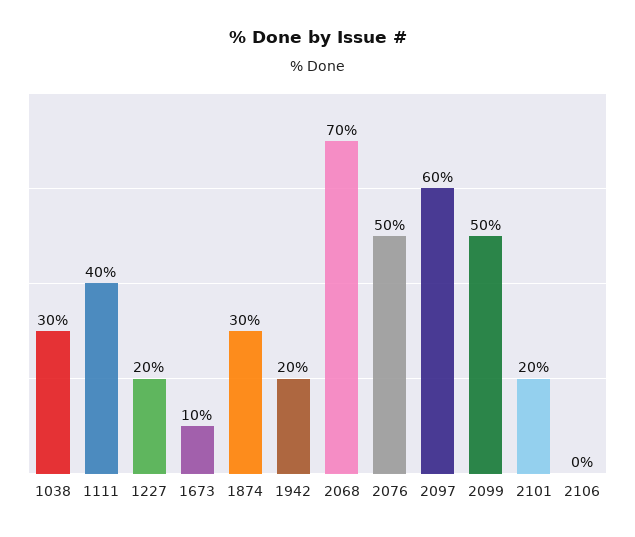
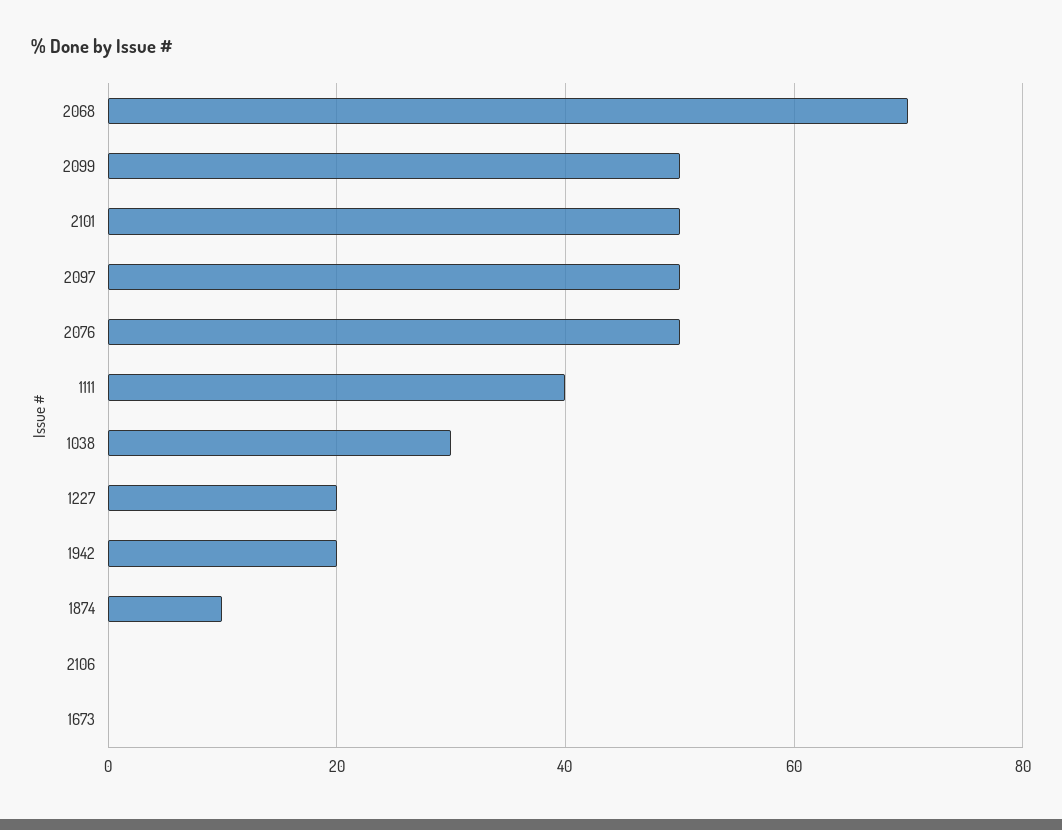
1673: 10 -> 0
1874: 30 -> 10
2097: 60 -> 50
2101: 20 -> 50

